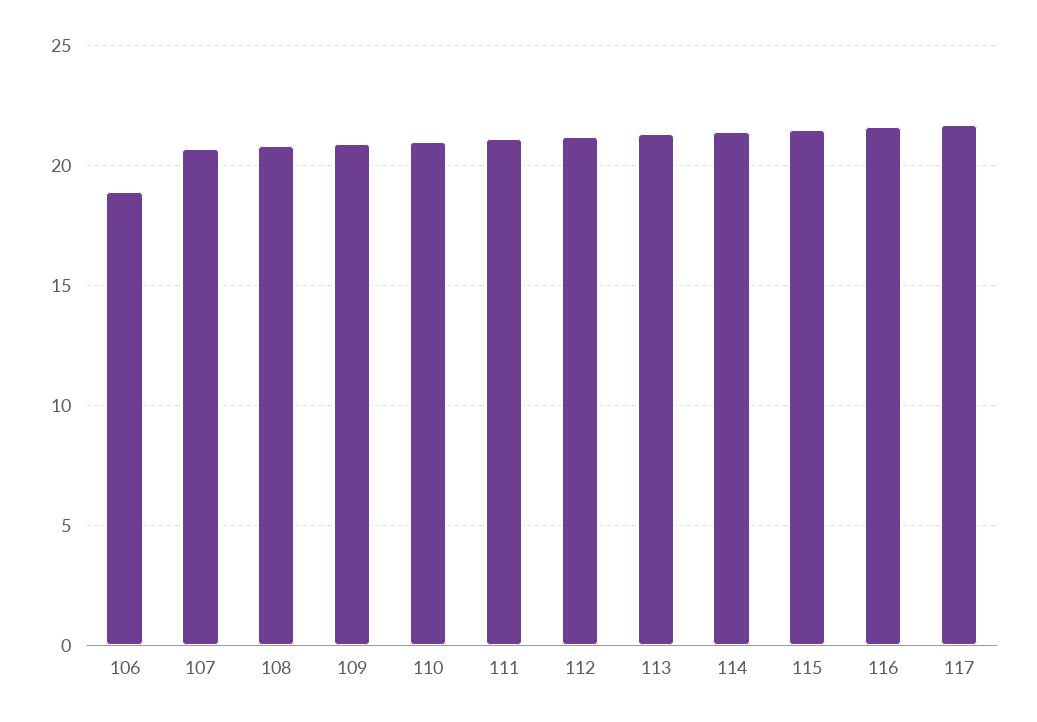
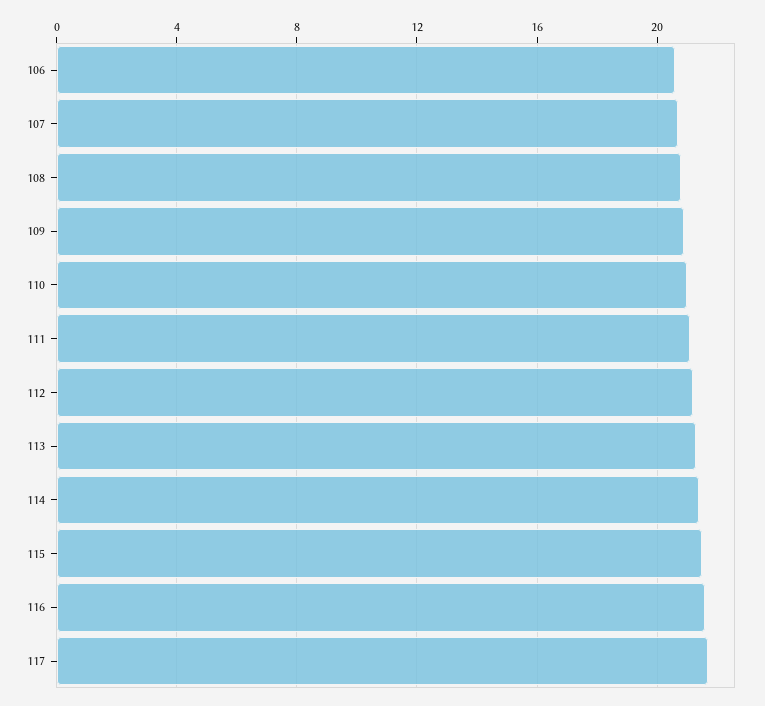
106: 19 -> 20.5

